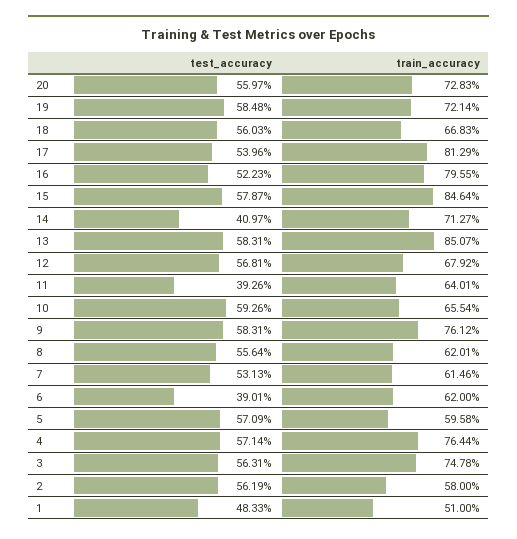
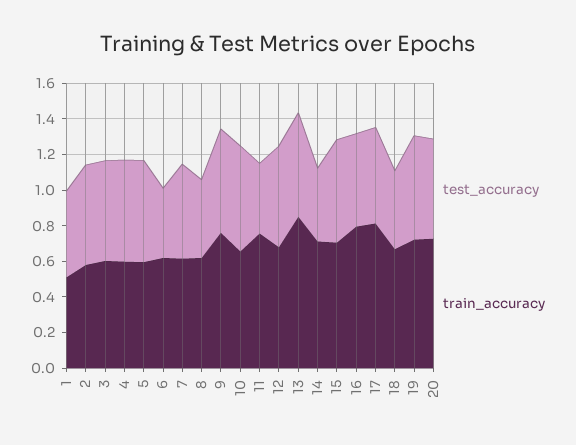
test_accuracy, 18: 0.5603 -> 0.45
train_accuracy, 15: 0.8464 -> 0.7
train_accuracy, 11: 0.6401 -> 0.75
test_accuracy, 8: 0.5564 -> 0.45
train_accuracy, 4: 0.7644 -> 0.6
train_accuracy, 3: 0.7478 -> 0.6

